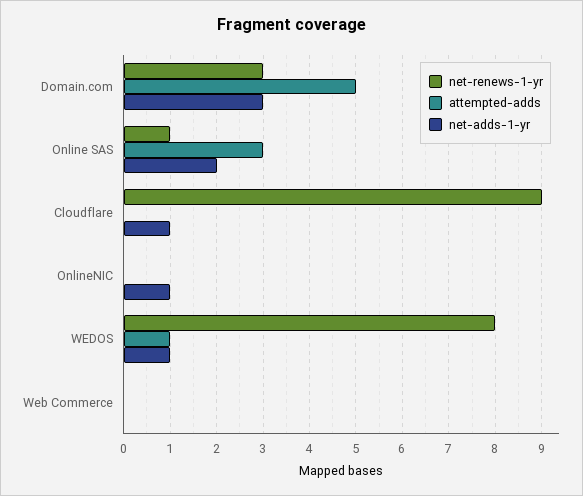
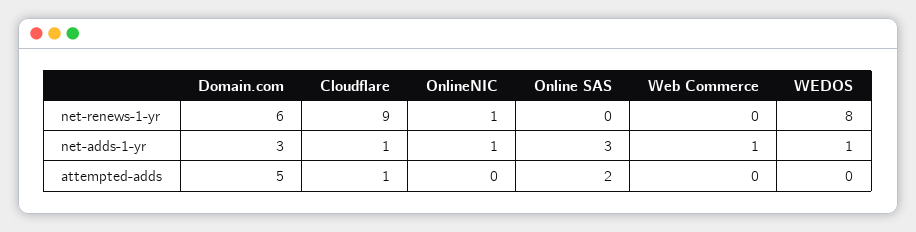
net-renews-1-yr, Domain.com: 3 -> 6
net-renews-1-yr, Online SAS: 1 -> 0
attempted-adds, Online SAS: 3 -> 2
net-adds-1-yr, Online SAS: 2 -> 3
attempted-adds, Cloudflare: 0 -> 1
net-renews-1-yr, OnlineNIC: 0 -> 1
attempted-adds, WEDOS: 1 -> 0
net-adds-1-yr, Web Commerce: 0 -> 1

